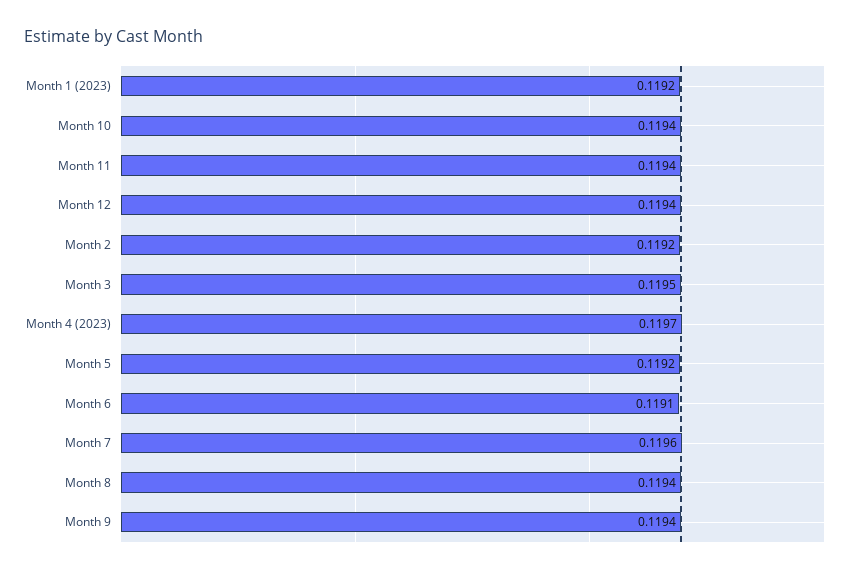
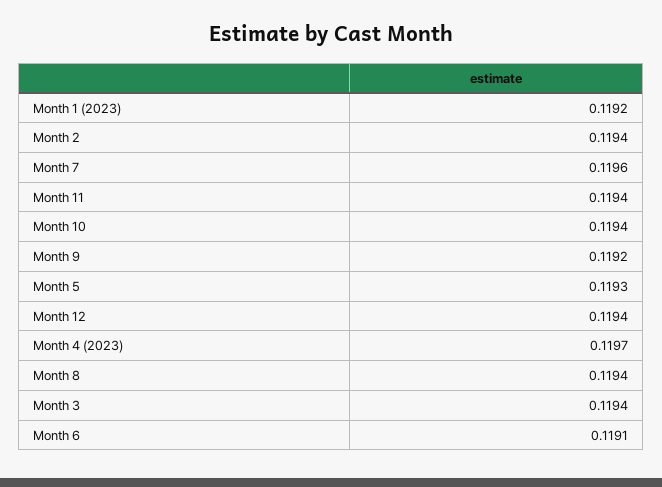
Month 2: 0.1192 -> 0.1194
Month 3: 0.1195 -> 0.1194
Month 5: 0.1192 -> 0.1193
Month 9: 0.1194 -> 0.1192

